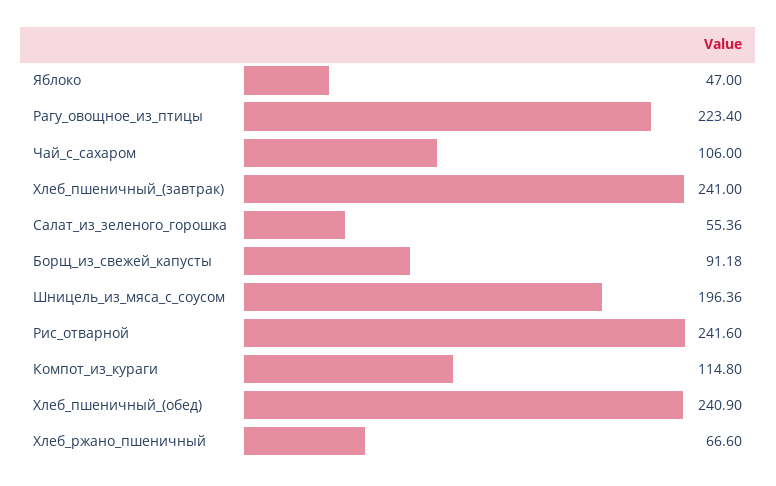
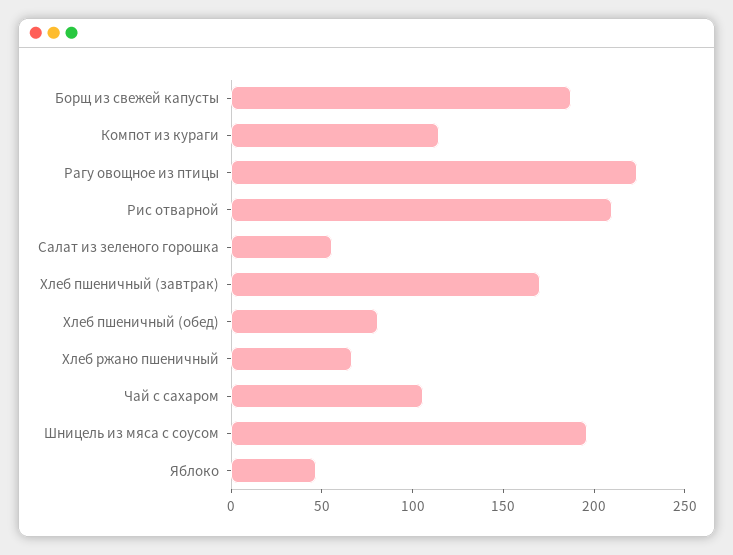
Хлеб_пшеничный_(завтрак): 241 -> 170
Борщ_из_свежей_капусты: 91.18 -> 190
Рис_отварной: 241.6 -> 210
Хлеб_пшеничный_(обед): 240.9 -> 80

